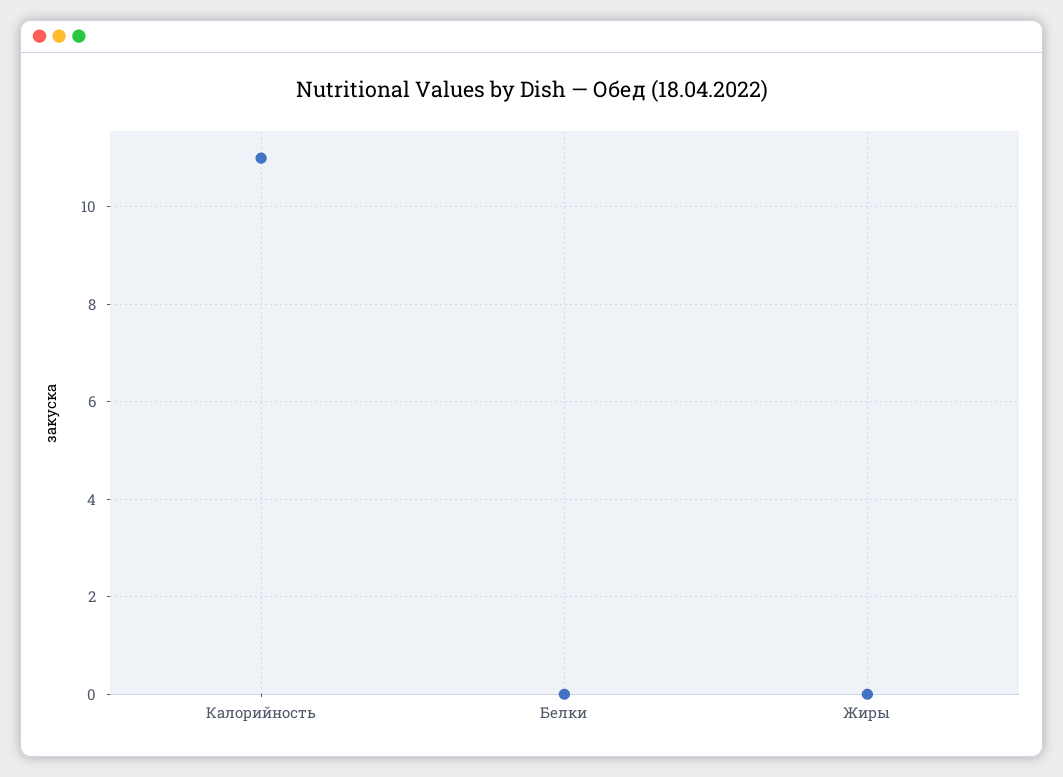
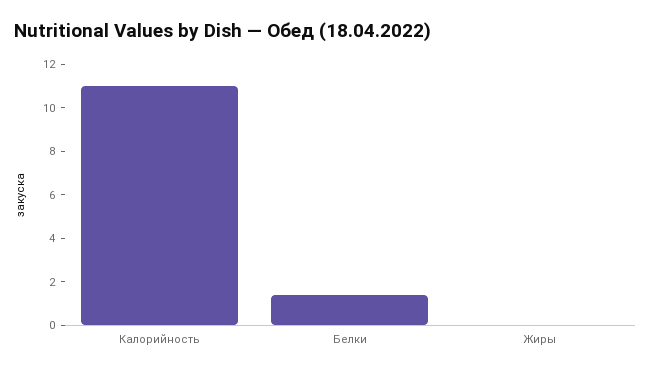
Белки: 0 -> 1.5

